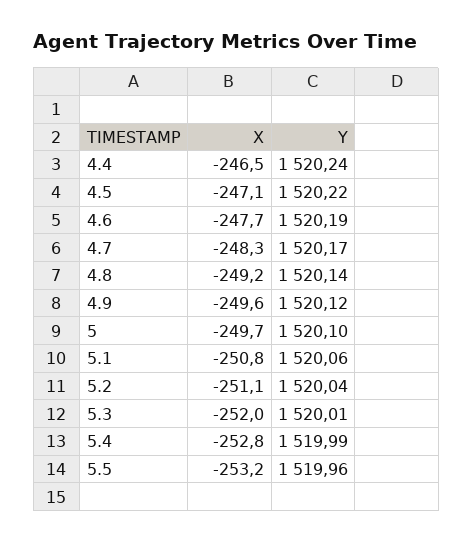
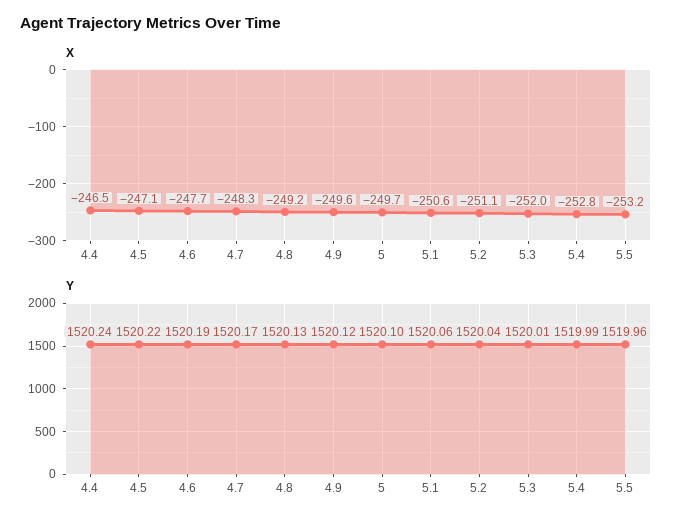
Y, 4.8: 1520.14 -> 1520.13
X, 5.1: -250.8 -> -250.6

